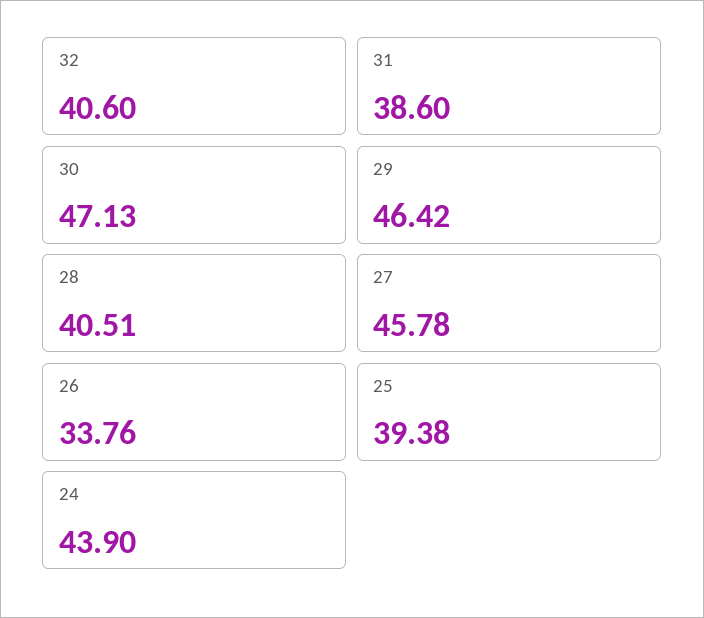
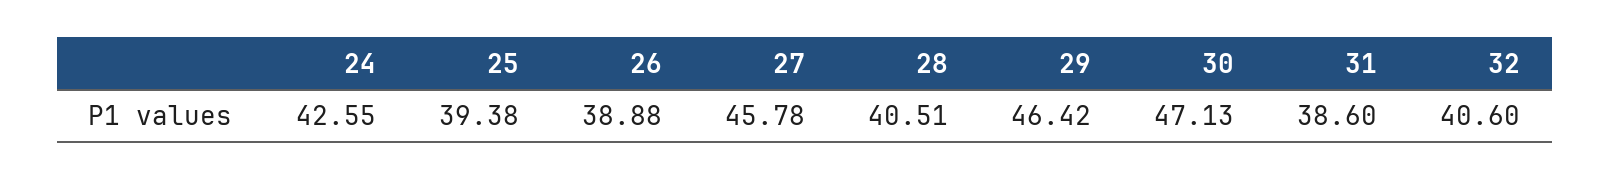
26: 33.76 -> 38.88
24: 43.9 -> 42.55

